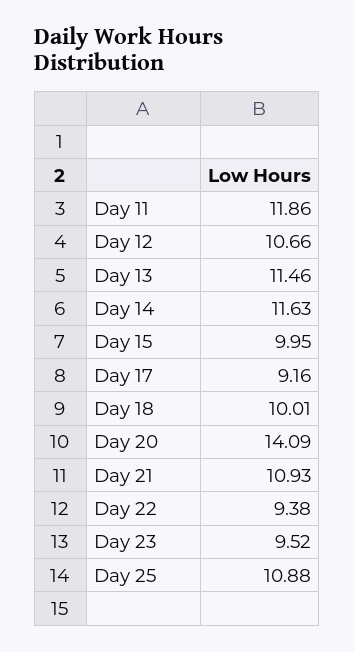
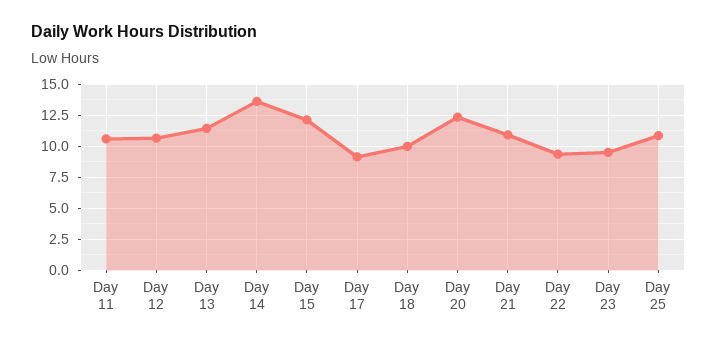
Day 11: 11.86 -> 10.5
Day 14: 11.63 -> 13.5
Day 15: 9.95 -> 12
Day 20: 14.09 -> 12.5

